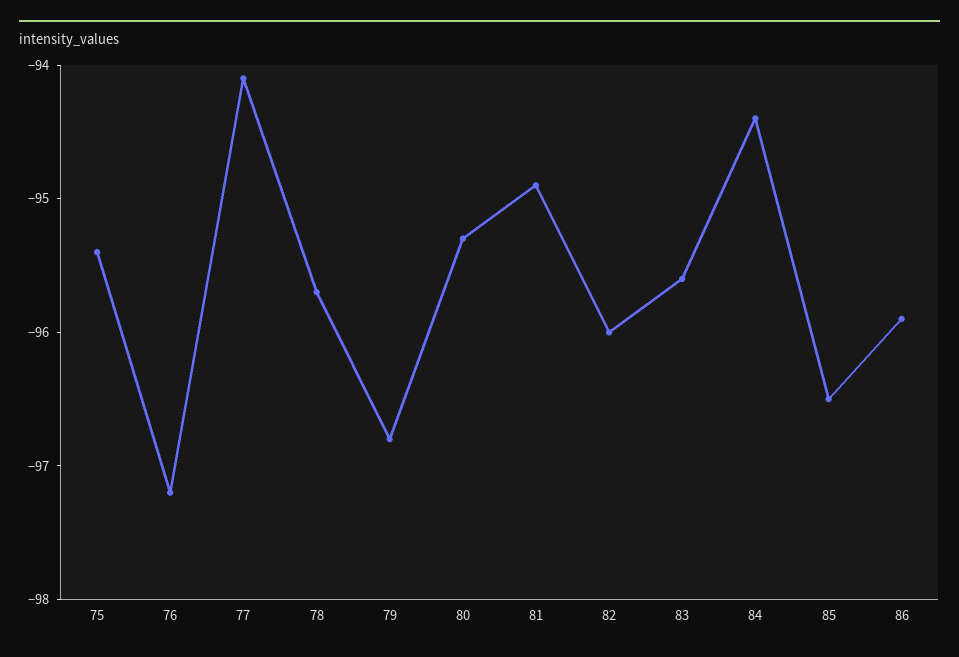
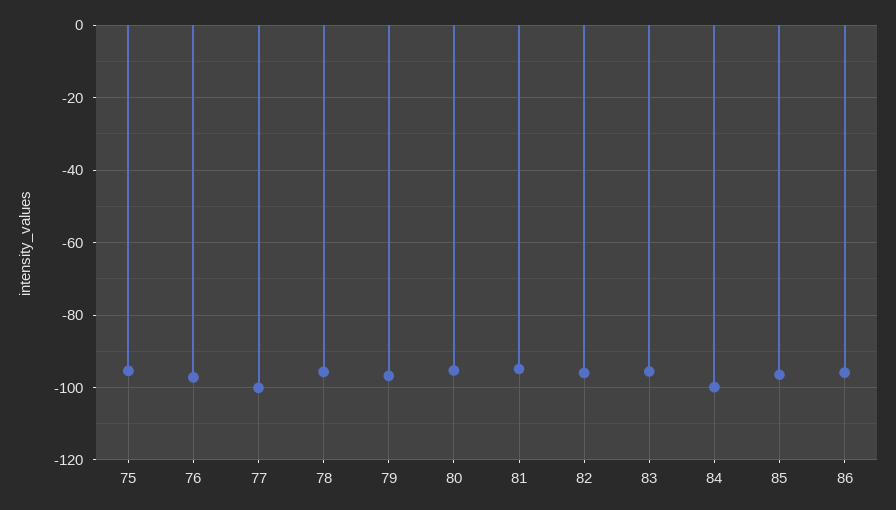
77: -94.1 -> -100
84: -94.4 -> -100

